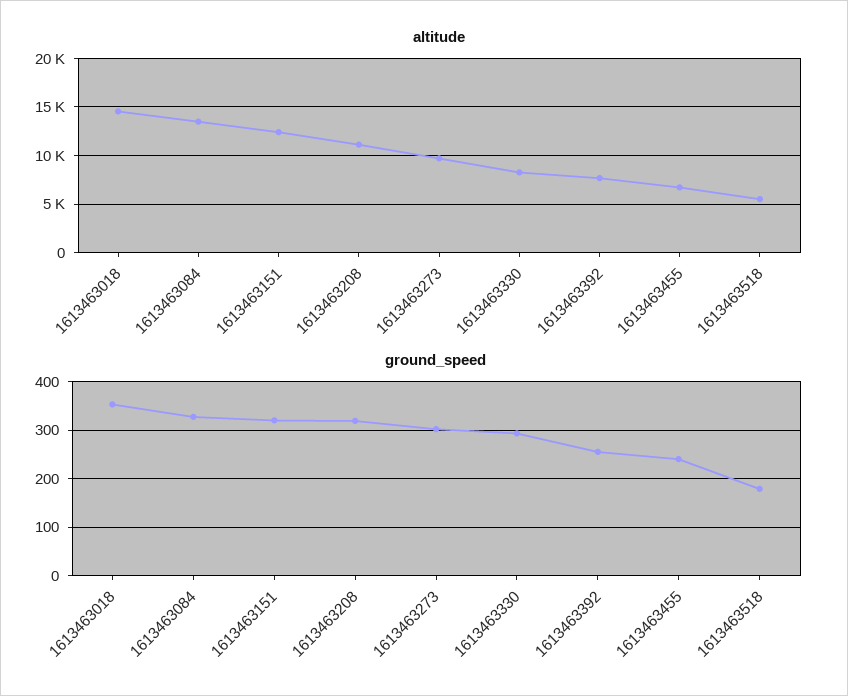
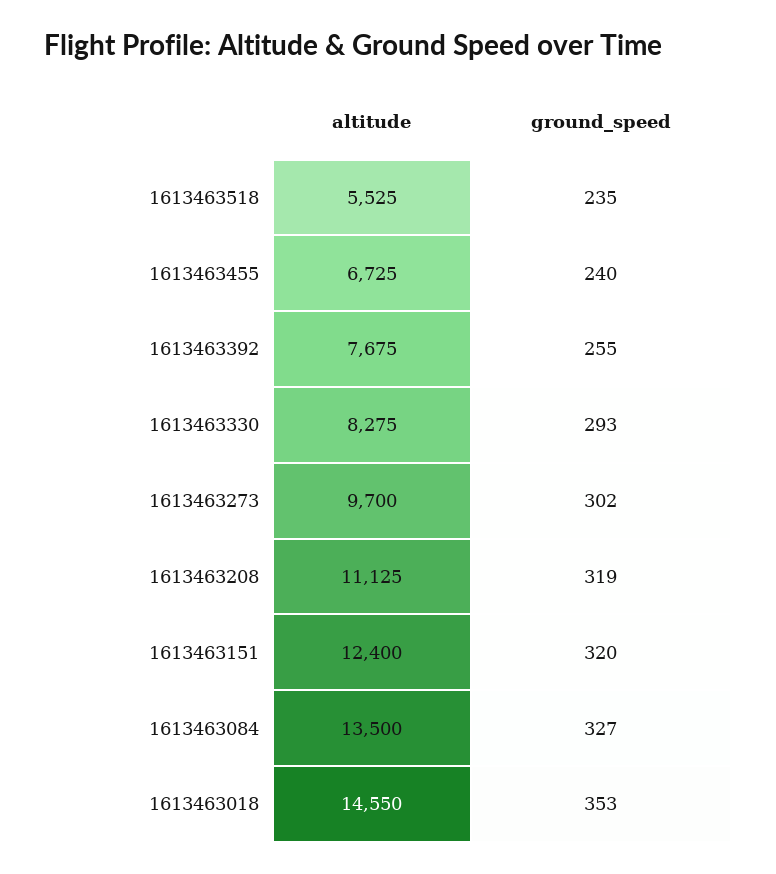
ground_speed, 1613463518: 180 -> 235

